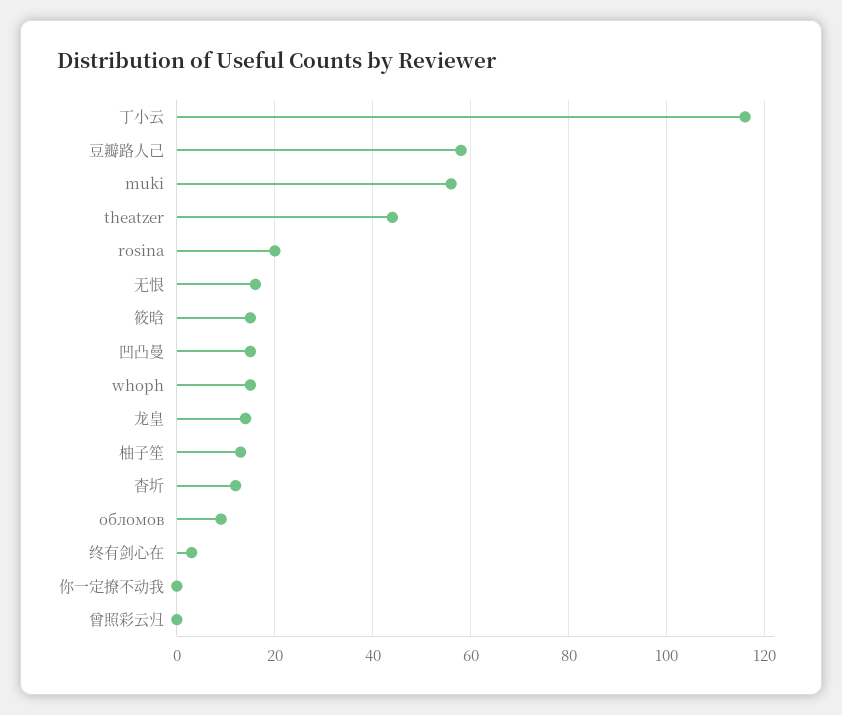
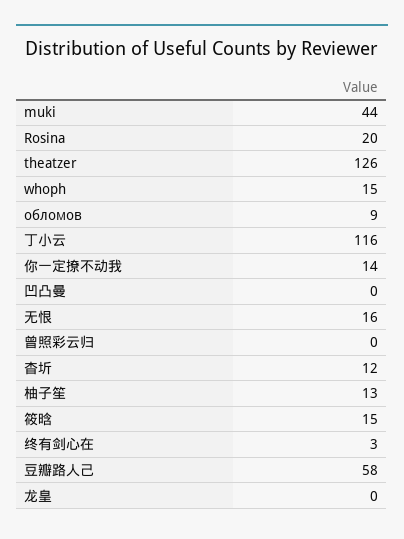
muki: 55 -> 44
theatzer: 45 -> 126
凹凸曼: 15 -> 0
龙皇: 15 -> 0
你一定撩不动我: 0 -> 14

